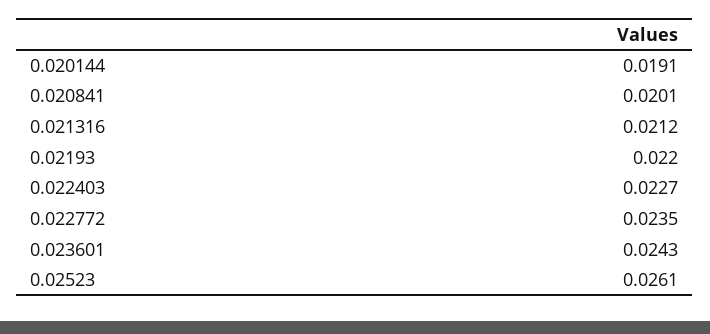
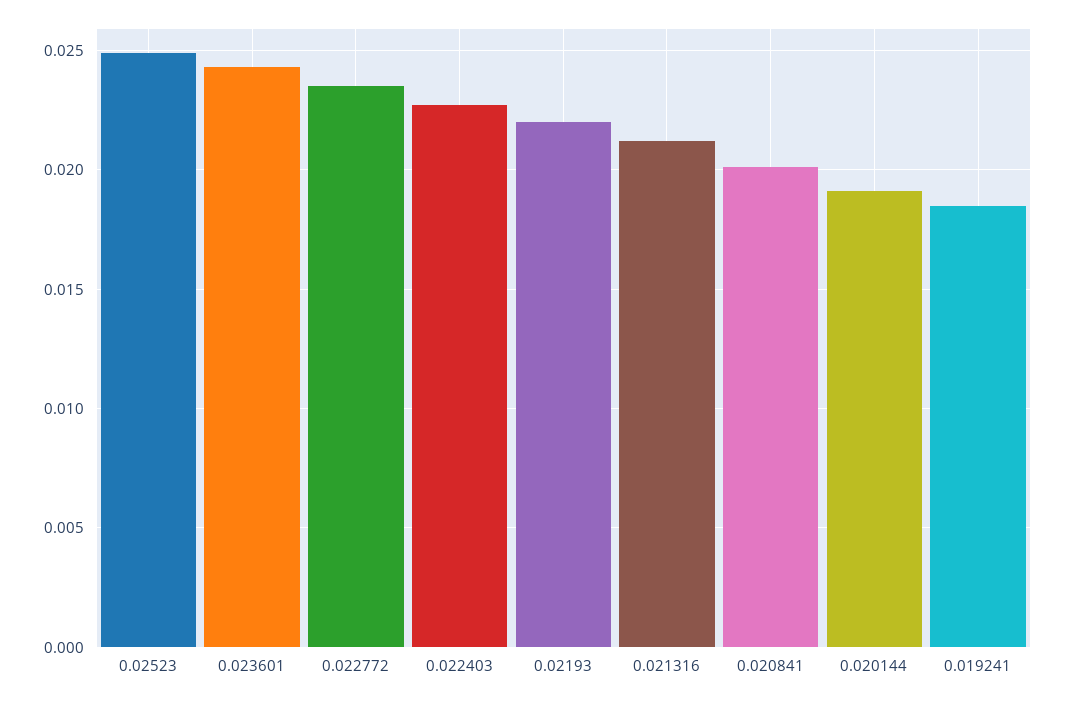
0.02523: 0.0261 -> 0.025
0.019241: none -> 0.0185

